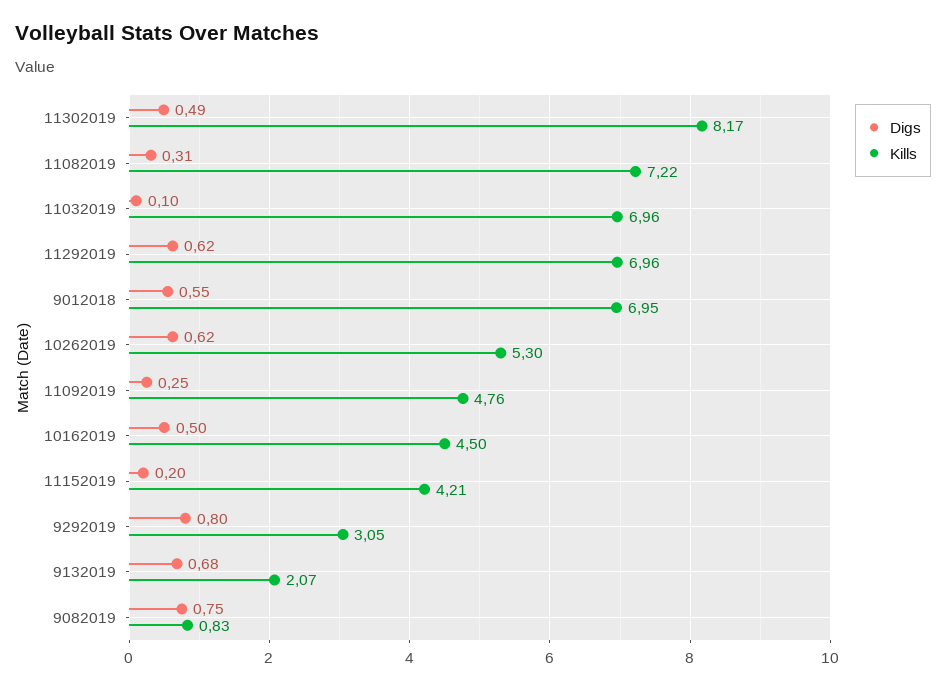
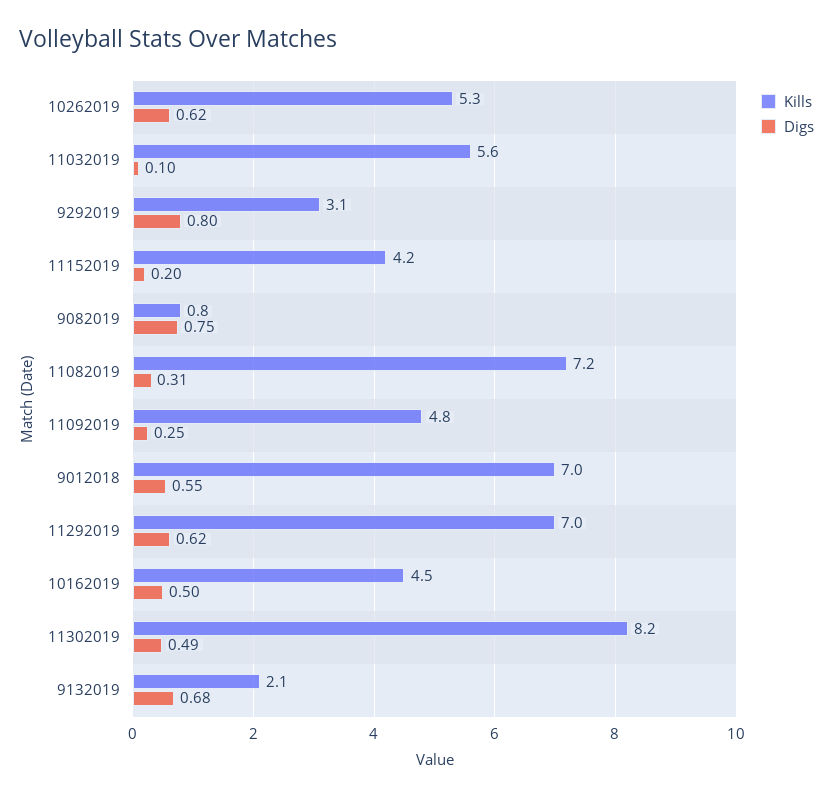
Kills, 11032019: 6.96 -> 5.6

